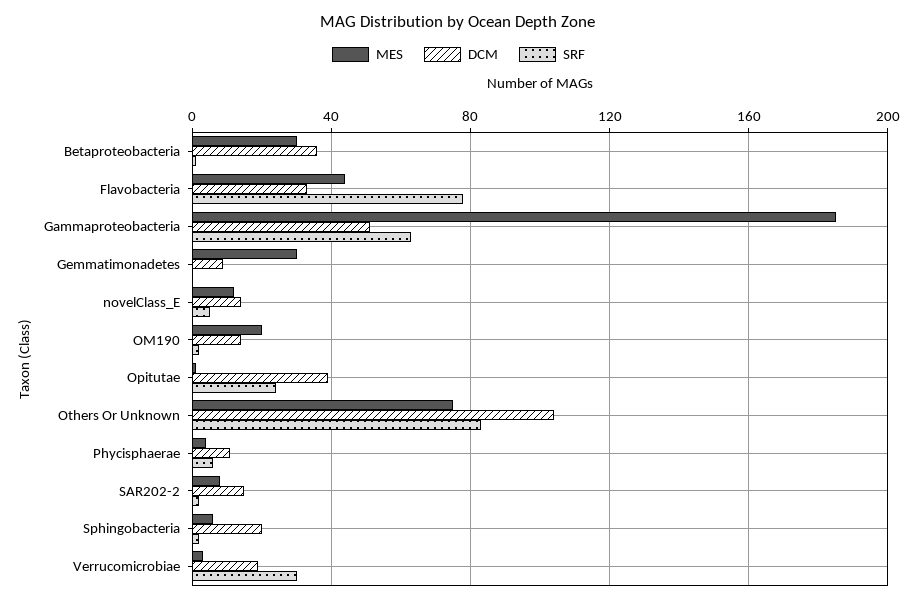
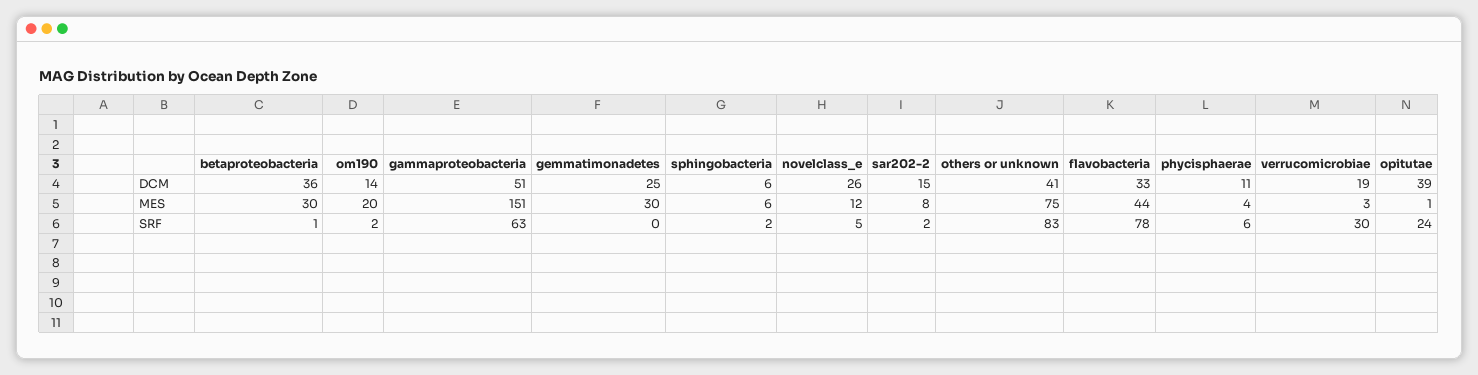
MES, Gammaproteobacteria: 185 -> 151
DCM, Gemmatimonadetes: 10 -> 25
DCM, novelClass_E: 15 -> 26
DCM, Others Or Unknown: 105 -> 41
DCM, Sphingobacteria: 20 -> 6

